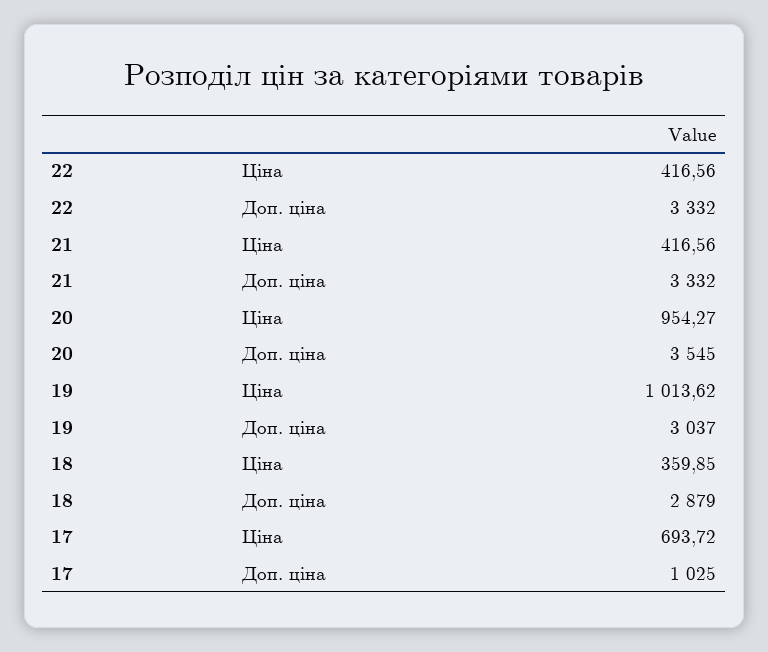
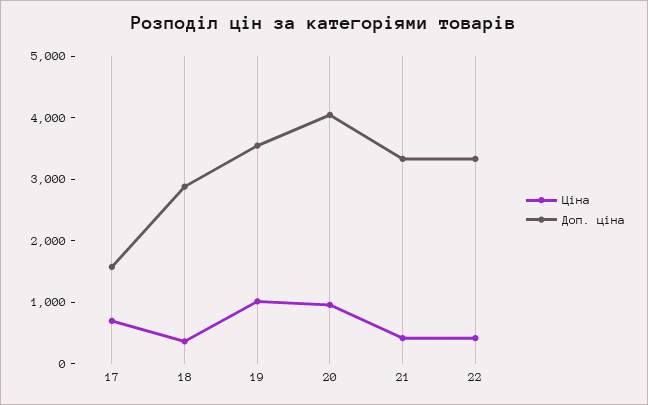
Доп. ціна, 20: 3545 -> 4000
Доп. ціна, 19: 3037 -> 3600
Доп. ціна, 17: 1025 -> 1600

